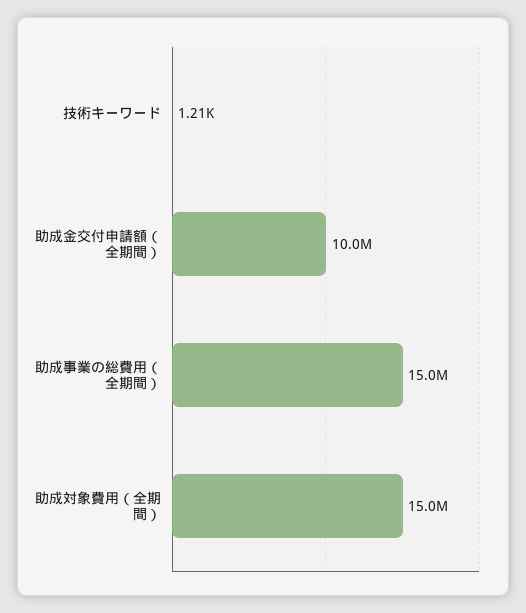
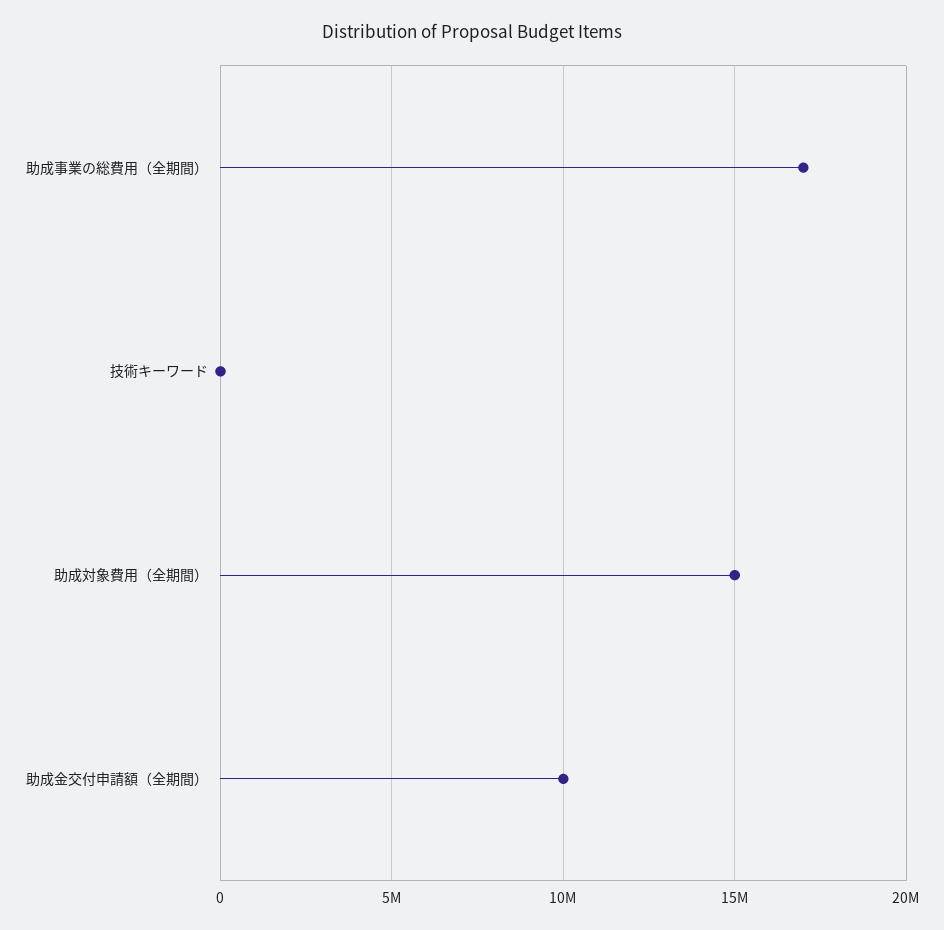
助成事業の総費用（全期間）: 15000000 -> 17000000

